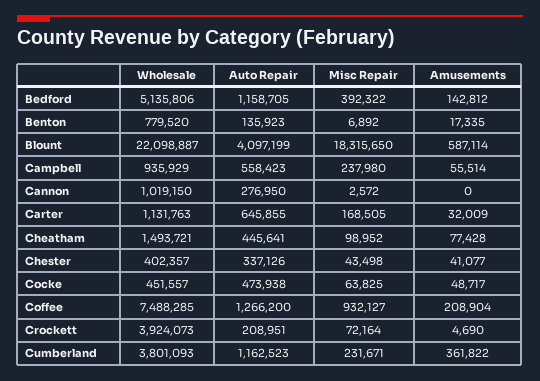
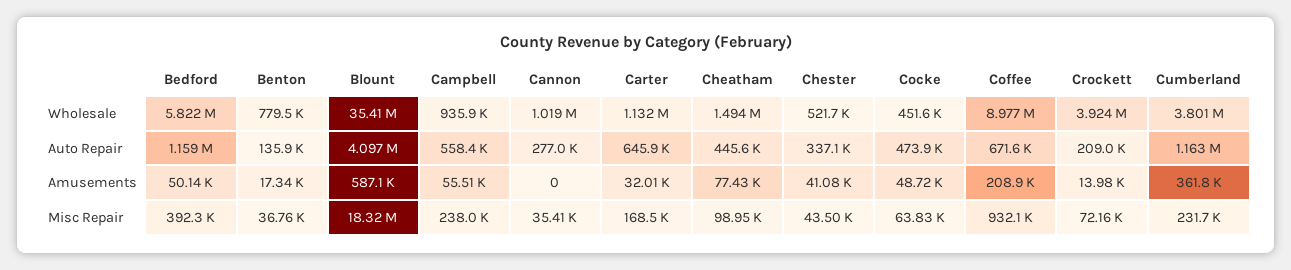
Wholesale, Bedford: 5135806 -> 5822000
Amusements, Bedford: 142812 -> 50140
Misc Repair, Benton: 6892 -> 36760
Wholesale, Blount: 22098887 -> 35410000
Misc Repair, Cannon: 2572 -> 35410
Wholesale, Chester: 402357 -> 521700
Wholesale, Coffee: 7488285 -> 8977000
Auto Repair, Coffee: 1266200 -> 671600
Amusements, Crockett: 4690 -> 13980

